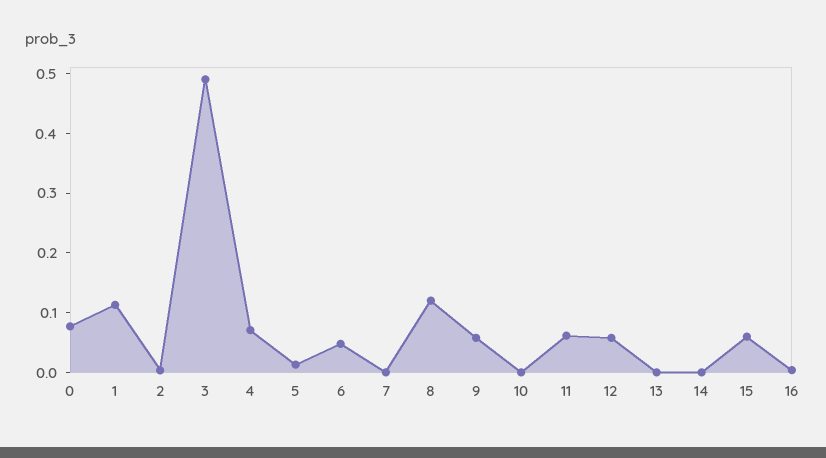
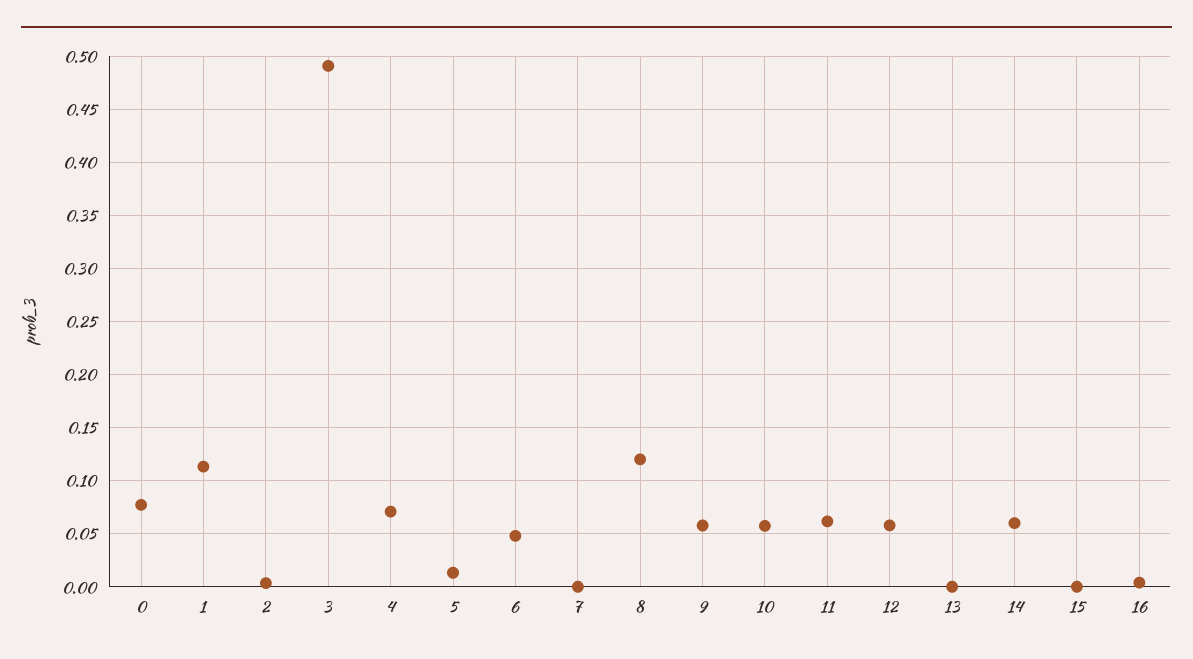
10: 0 -> 0.06
14: 0 -> 0.06
15: 0.06 -> 0

